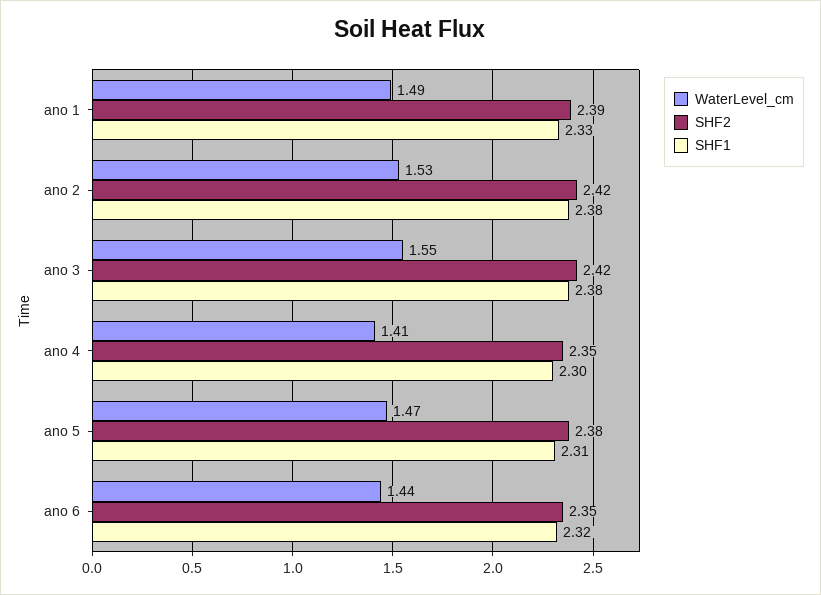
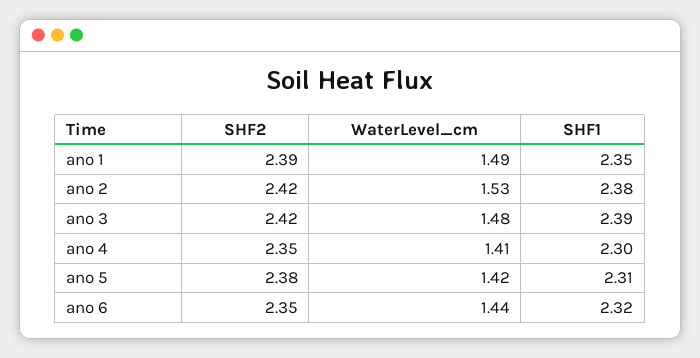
SHF1, ano 1: 2.33 -> 2.35
WaterLevel_cm, ano 3: 1.55 -> 1.48
SHF1, ano 3: 2.38 -> 2.39
WaterLevel_cm, ano 5: 1.47 -> 1.42

